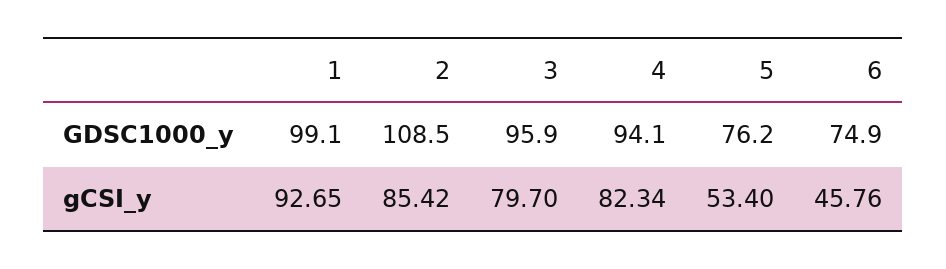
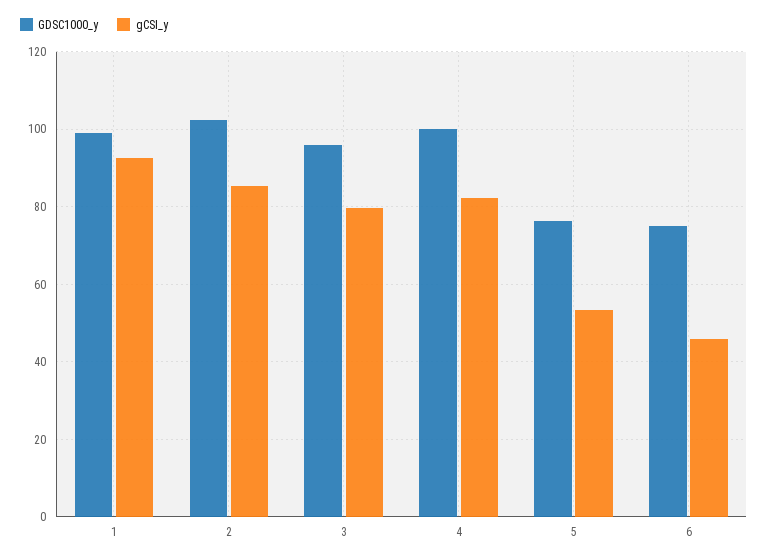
GDSC1000_y, 2: 108.5 -> 102
GDSC1000_y, 4: 94.1 -> 100

